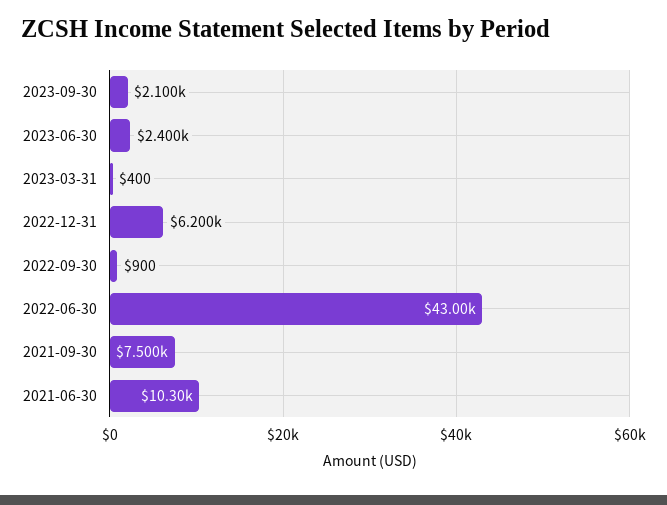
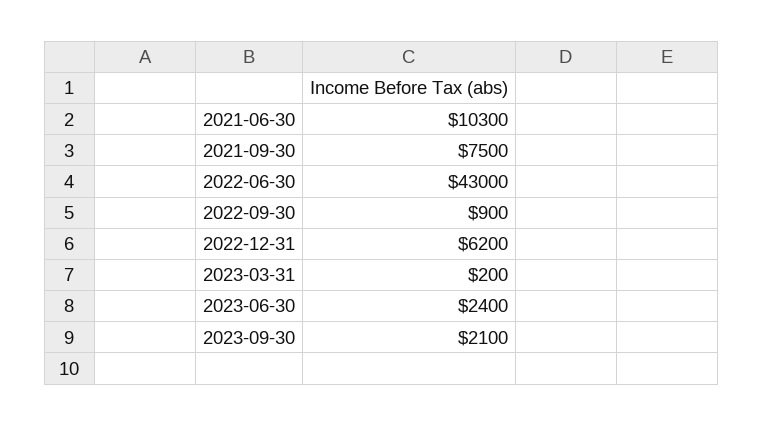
2023-03-31: 400 -> 200

